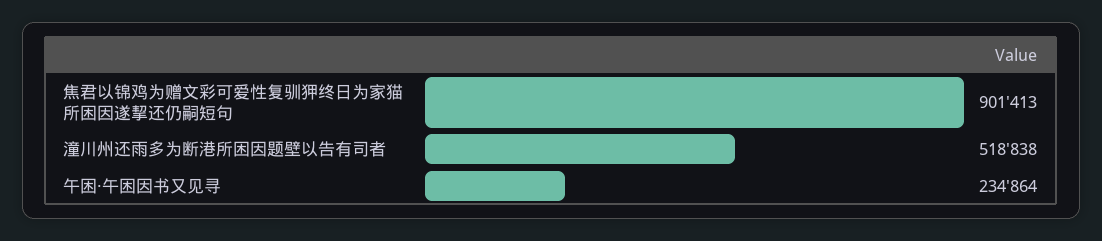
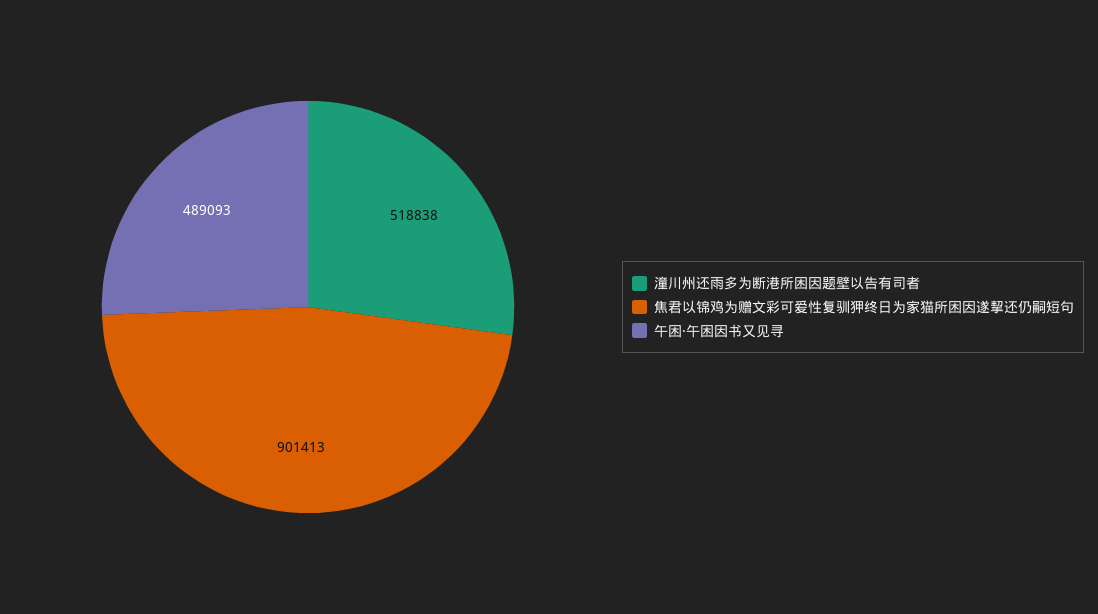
午困·午困因书又见寻: 234864 -> 489093

